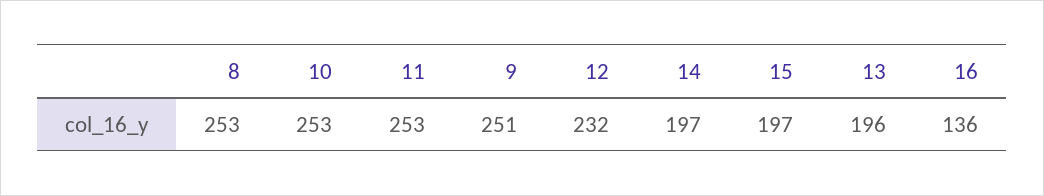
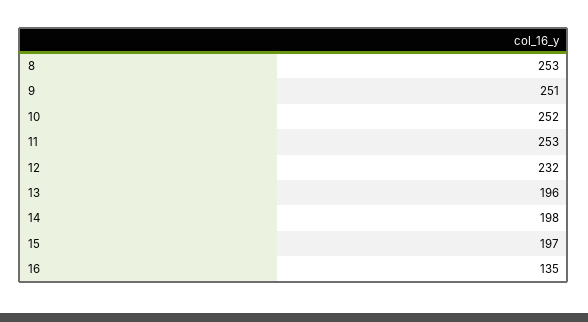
10: 253 -> 252
14: 197 -> 198
16: 136 -> 135

